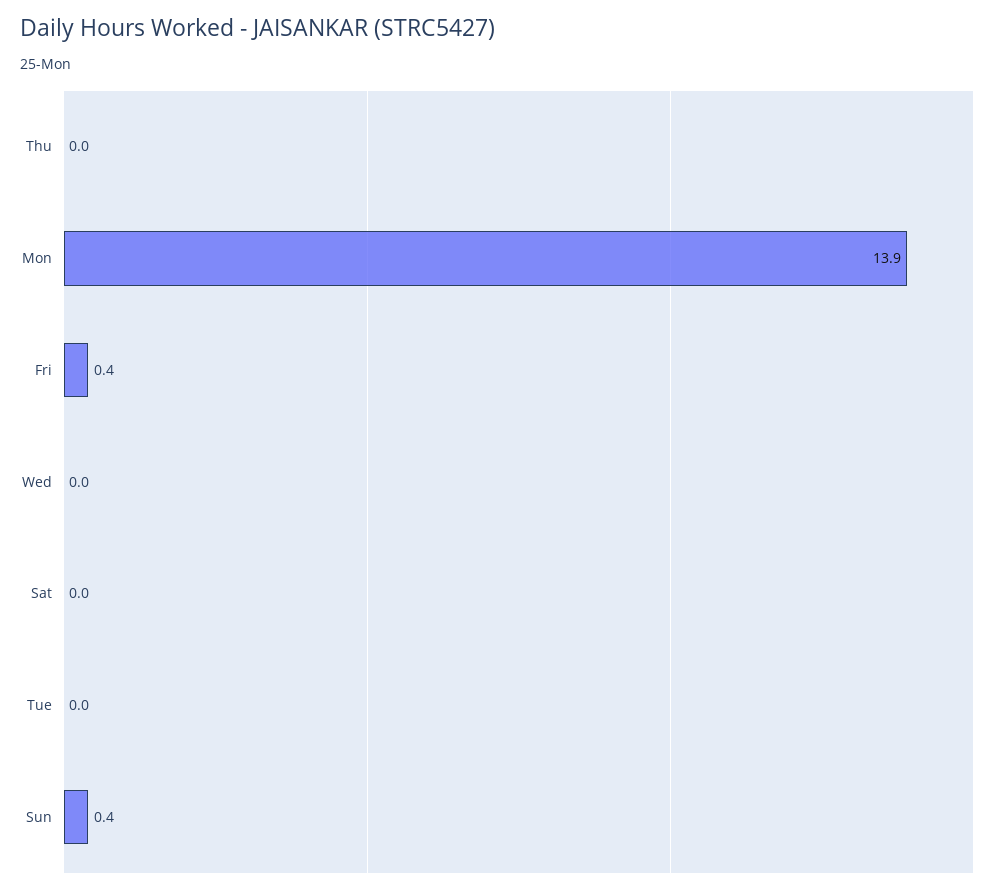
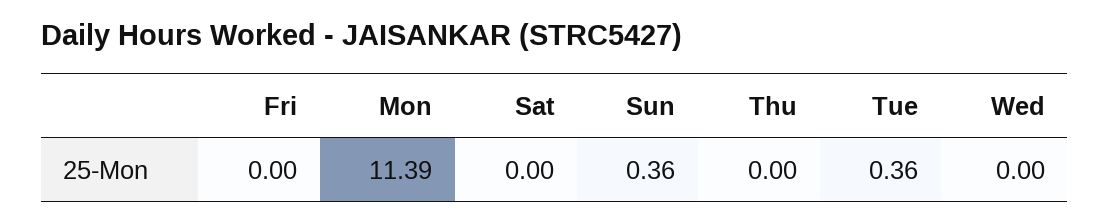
Mon: 13.9 -> 11.39
Fri: 0.4 -> 0
Tue: 0 -> 0.36

